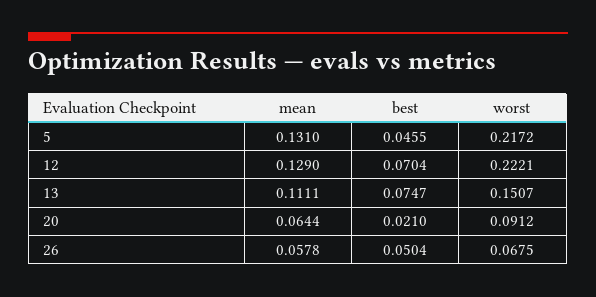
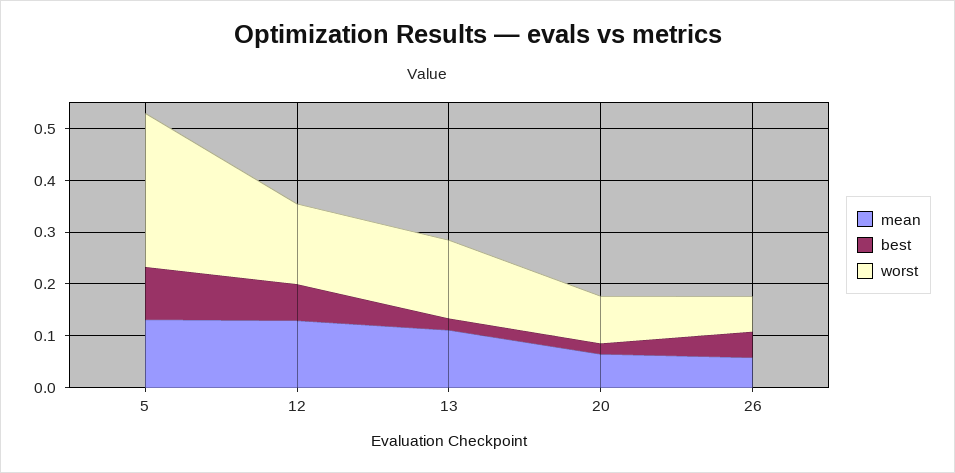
best, 5: 0.0455 -> 0.1
worst, 5: 0.2172 -> 0.3
worst, 12: 0.2221 -> 0.16
best, 13: 0.0747 -> 0.02

